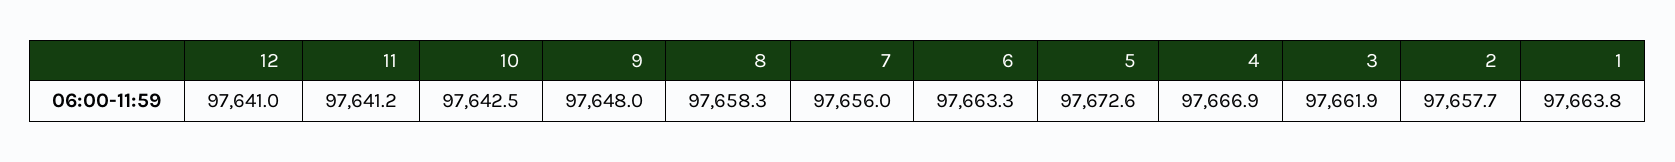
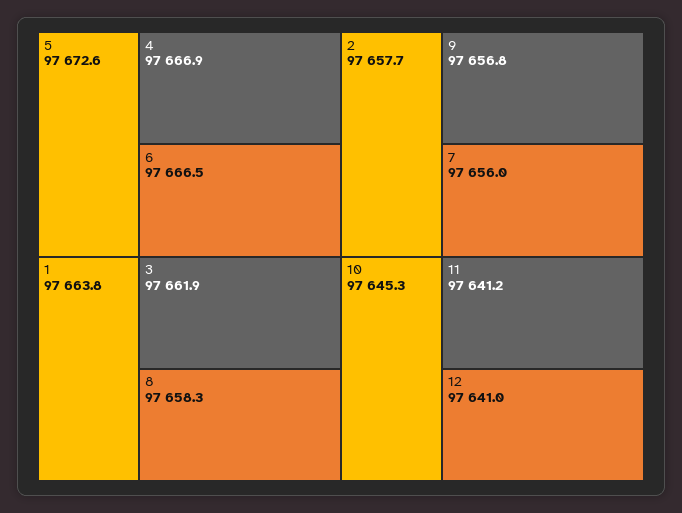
10: 97642.5 -> 97645.3
9: 97648 -> 97656.8
6: 97663.3 -> 97666.5

